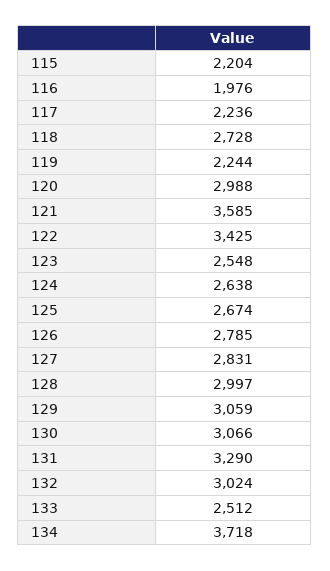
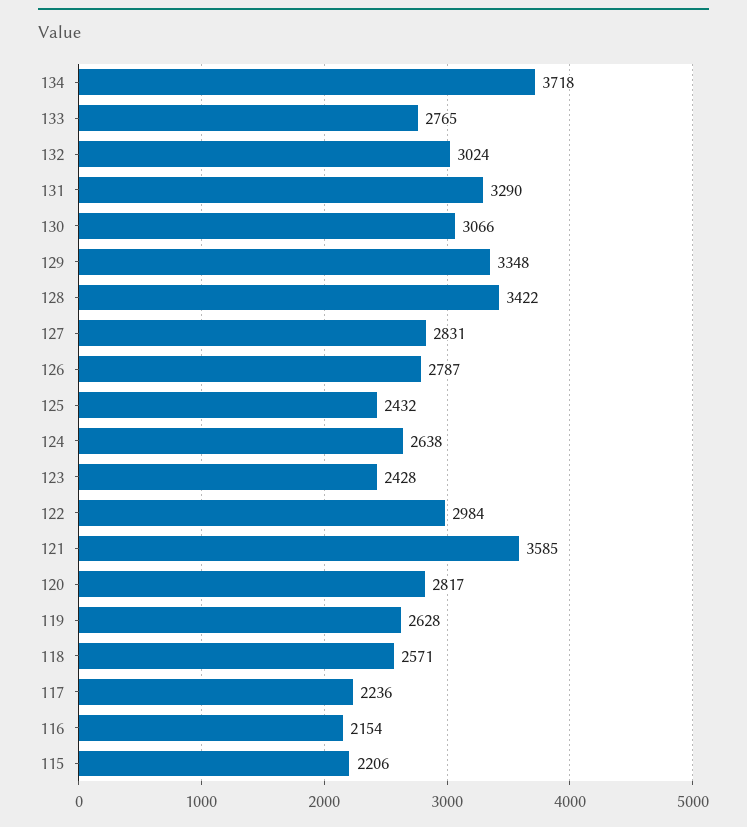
115: 2204 -> 2206
116: 1976 -> 2154
118: 2728 -> 2571
119: 2244 -> 2628
120: 2988 -> 2817
122: 3425 -> 2984
123: 2548 -> 2428
125: 2674 -> 2432
126: 2785 -> 2787
128: 2997 -> 3422
129: 3059 -> 3348
133: 2512 -> 2765

